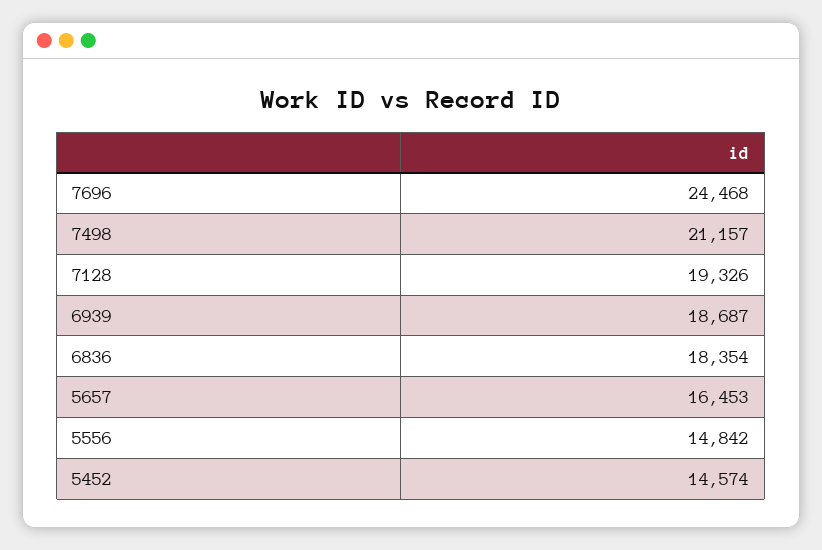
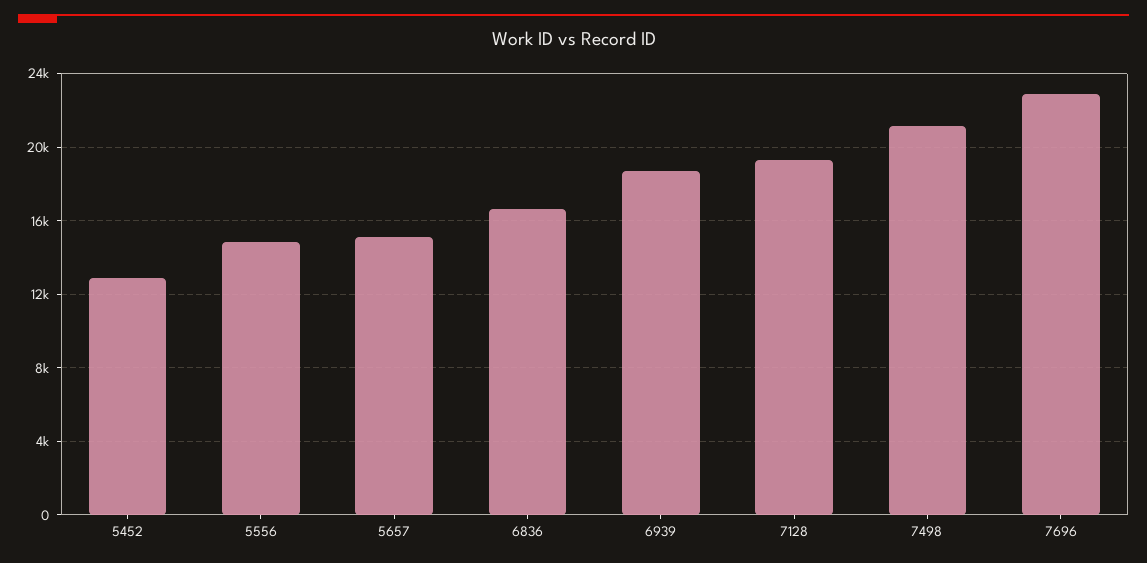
7696: 24468 -> 23000
6836: 18354 -> 16500
5657: 16453 -> 15000
5452: 14574 -> 13000

